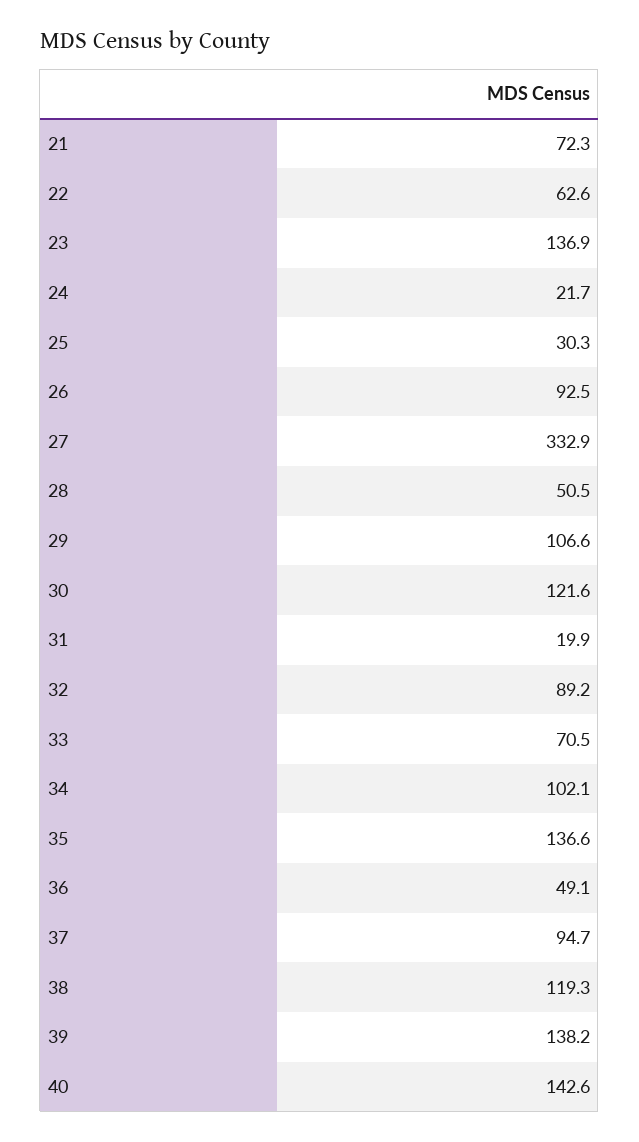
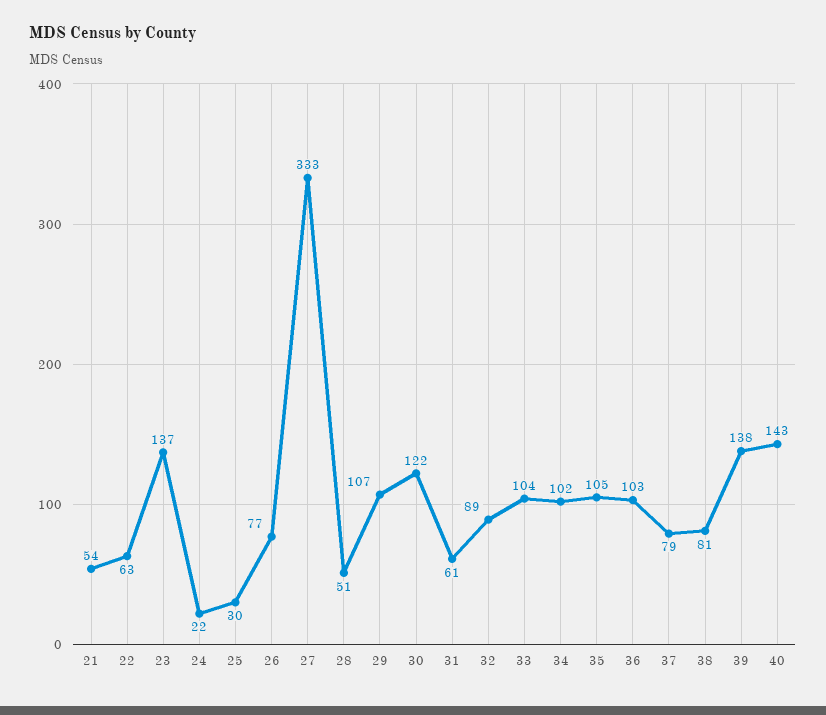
21: 72.3 -> 54
26: 92.5 -> 77
31: 19.9 -> 61
33: 70.5 -> 104
35: 136.6 -> 105
36: 49.1 -> 103
37: 94.7 -> 79
38: 119.3 -> 81

